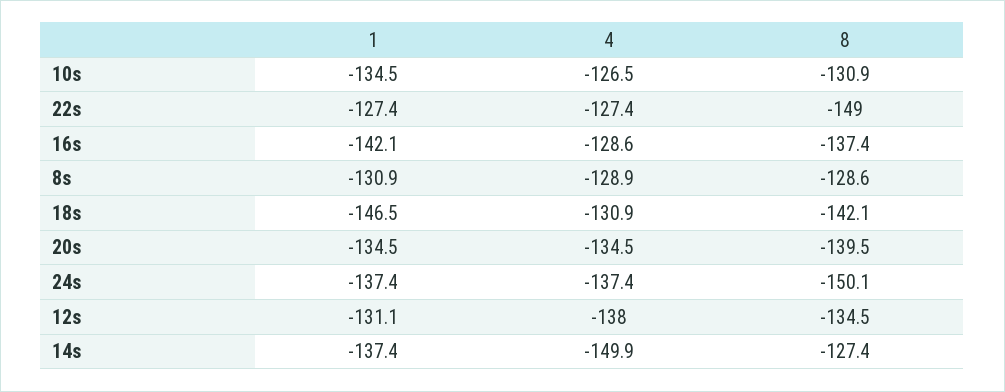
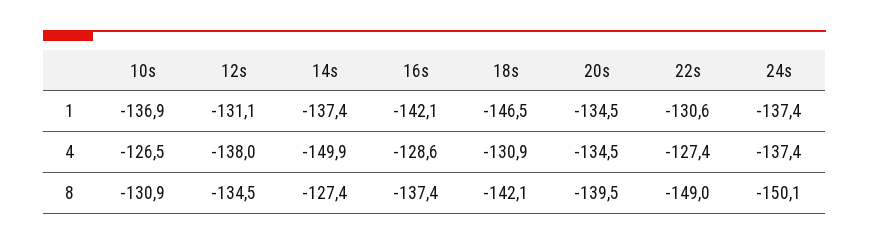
1, 10s: -134.5 -> -136.9
1, 22s: -127.4 -> -130.6
1, 8s: -130.9 -> none
4, 8s: -128.9 -> none
8, 8s: -128.6 -> none

